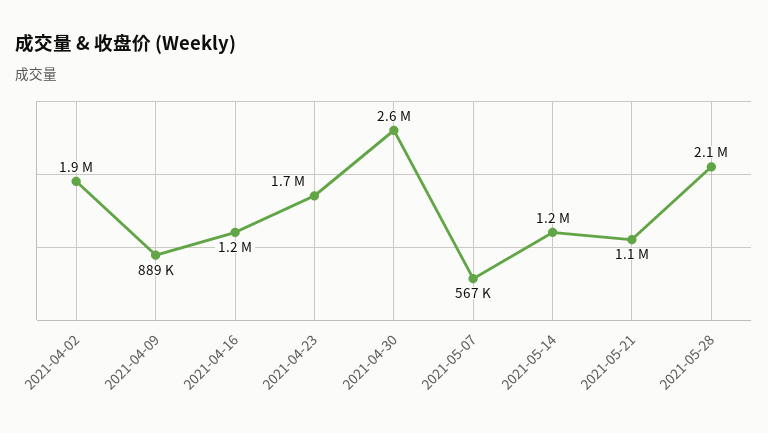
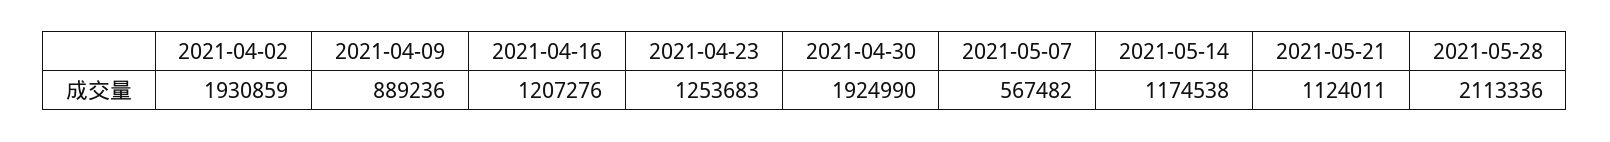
2021-04-23: 1700000 -> 1253683
2021-04-30: 2600000 -> 1924990

